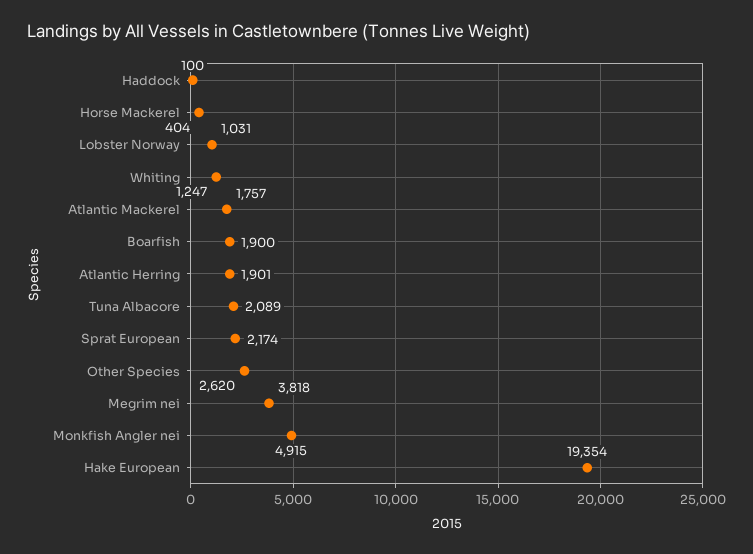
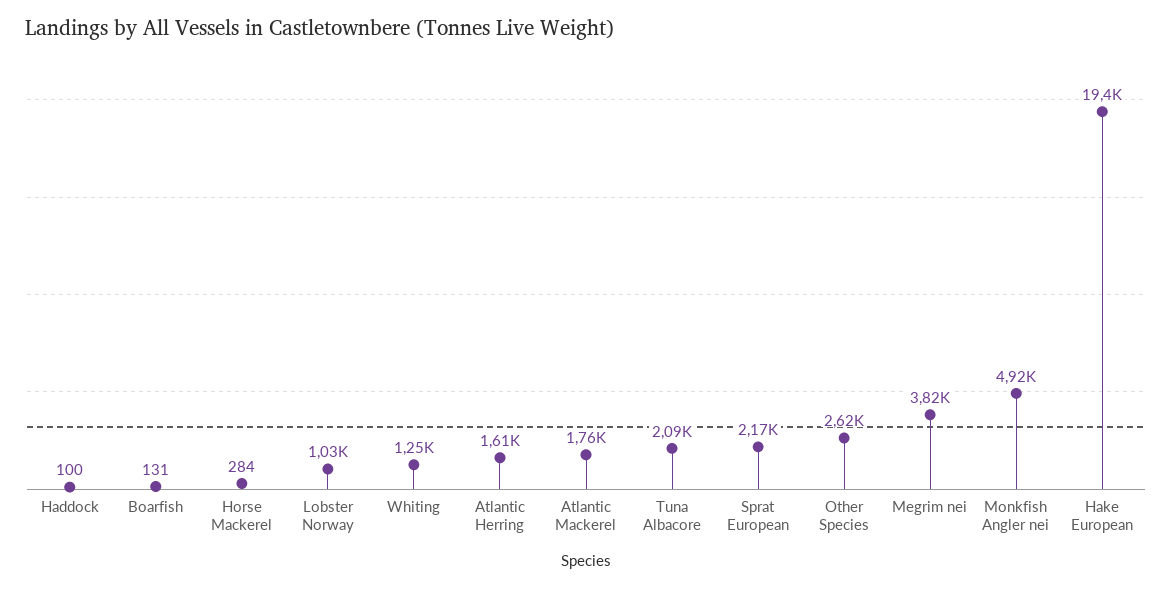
Horse Mackerel: 404 -> 284
Boarfish: 1900 -> 131
Atlantic Herring: 1901 -> 1610

